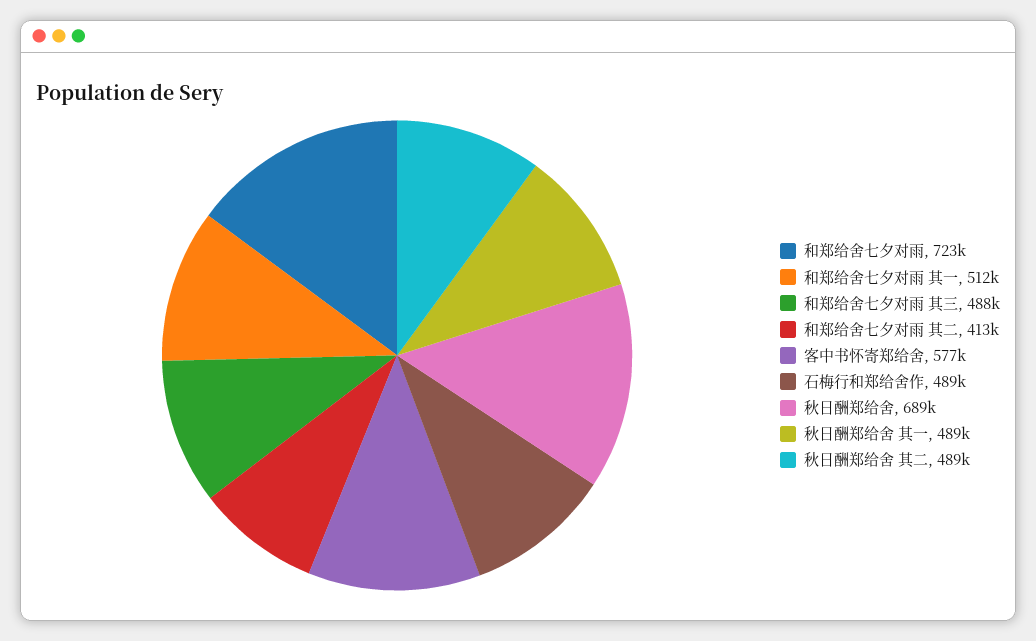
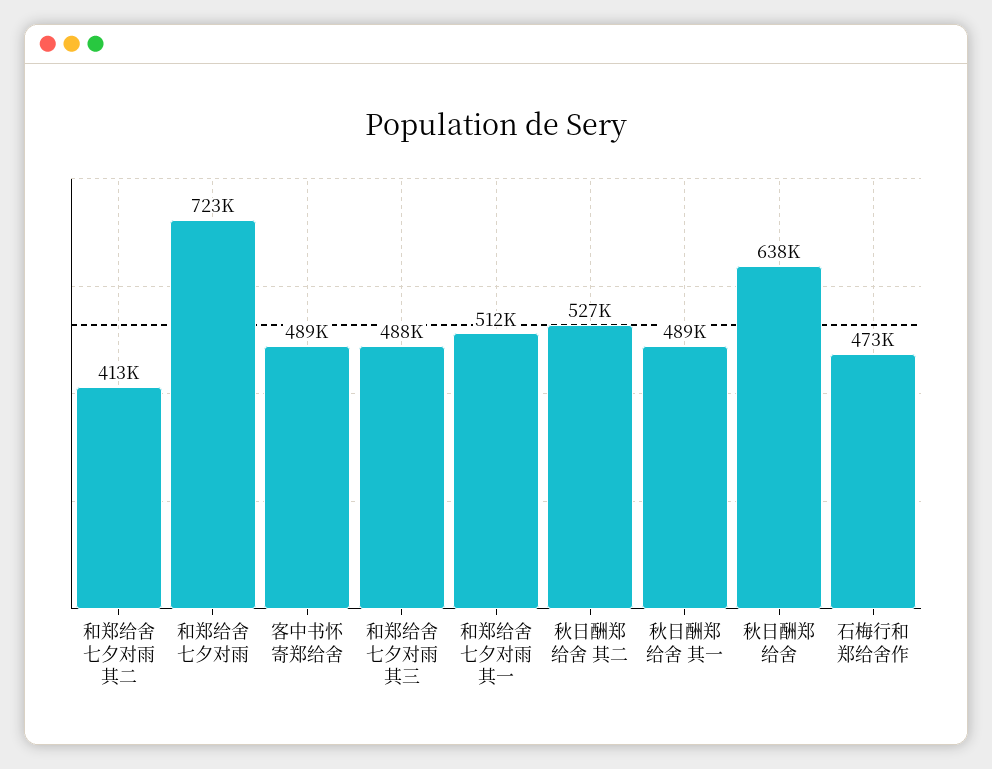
客中书怀寄郑给舍: 577000 -> 489000
石梅行和郑给舍作: 489000 -> 473000
秋日酬郑给舍: 689000 -> 638000
秋日酬郑给舍 其二: 489000 -> 527000

